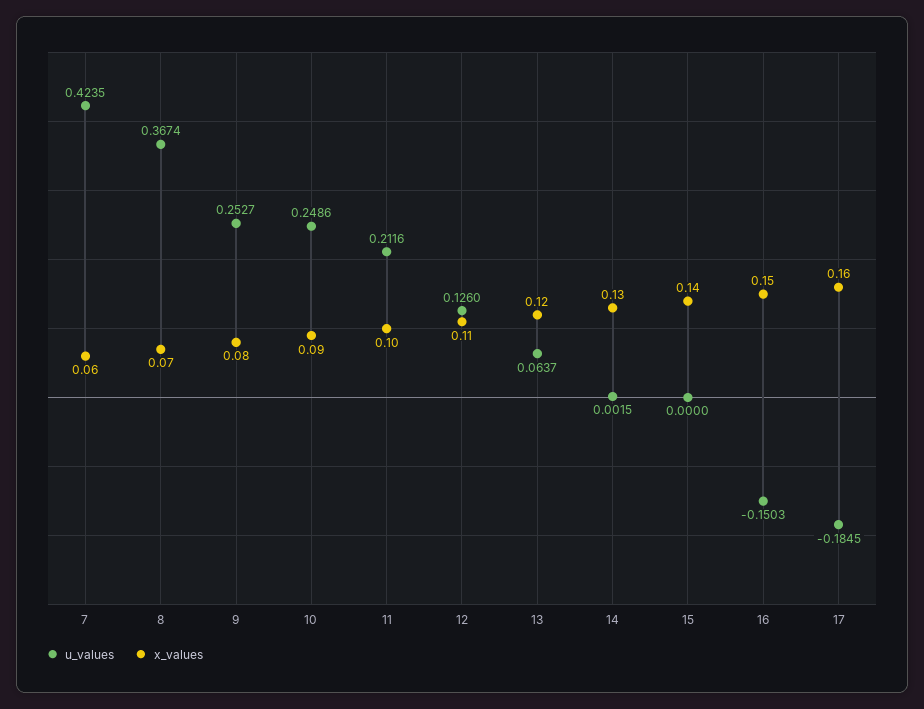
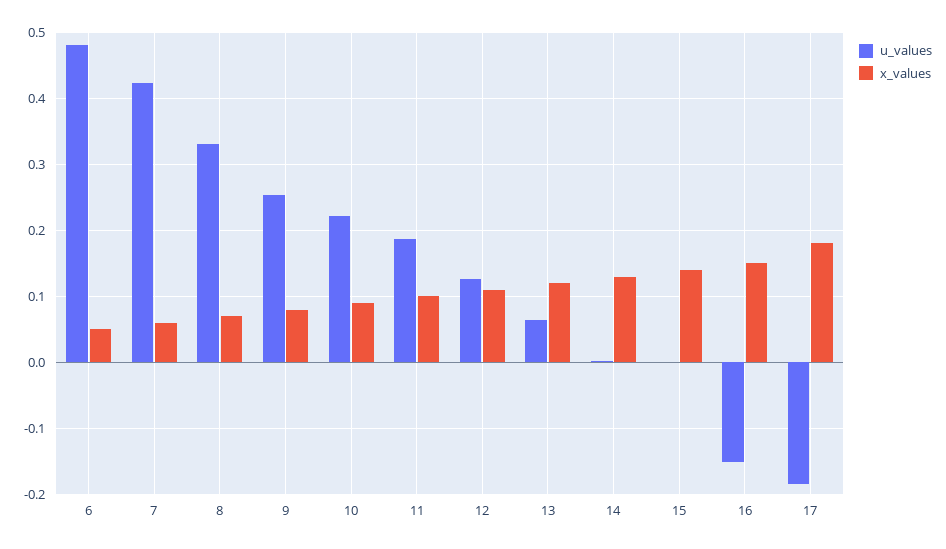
u_values, 8: 0.3674 -> 0.33
u_values, 10: 0.2486 -> 0.22
u_values, 11: 0.2116 -> 0.19
x_values, 17: 0.16 -> 0.18
u_values, 6: none -> 0.48
x_values, 6: none -> 0.05

